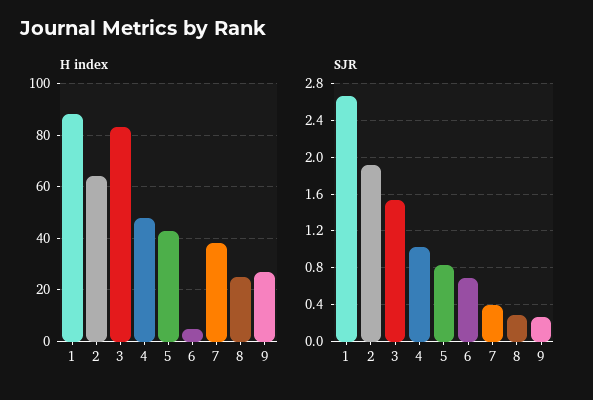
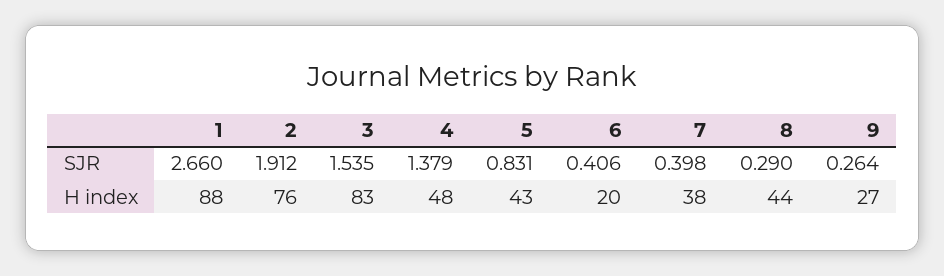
H index, 2: 65 -> 76
H index, 6: 5 -> 20
H index, 8: 25 -> 44
SJR, 4: 1 -> 1.379
SJR, 6: 0.7 -> 0.406

